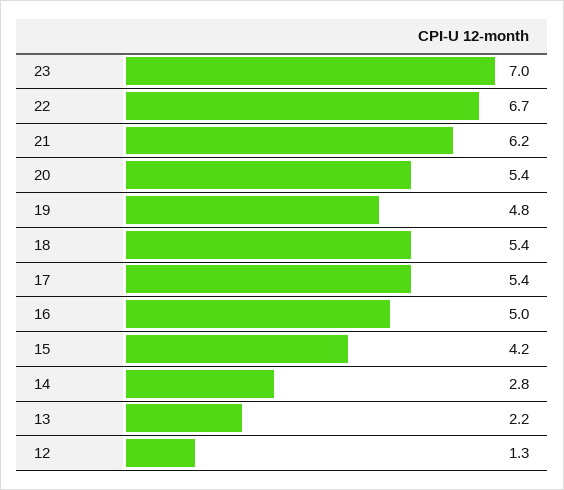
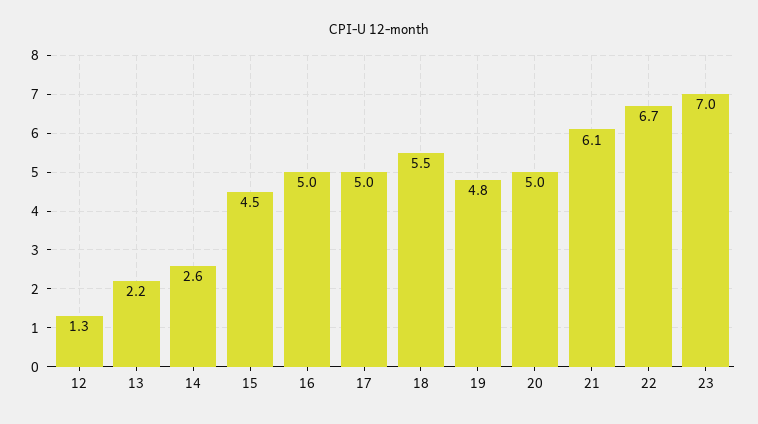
21: 6.2 -> 6.1
20: 5.4 -> 5
18: 5.4 -> 5.5
17: 5.4 -> 5
15: 4.2 -> 4.5
14: 2.8 -> 2.6

